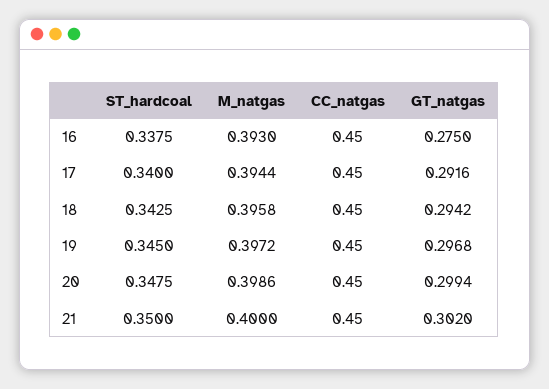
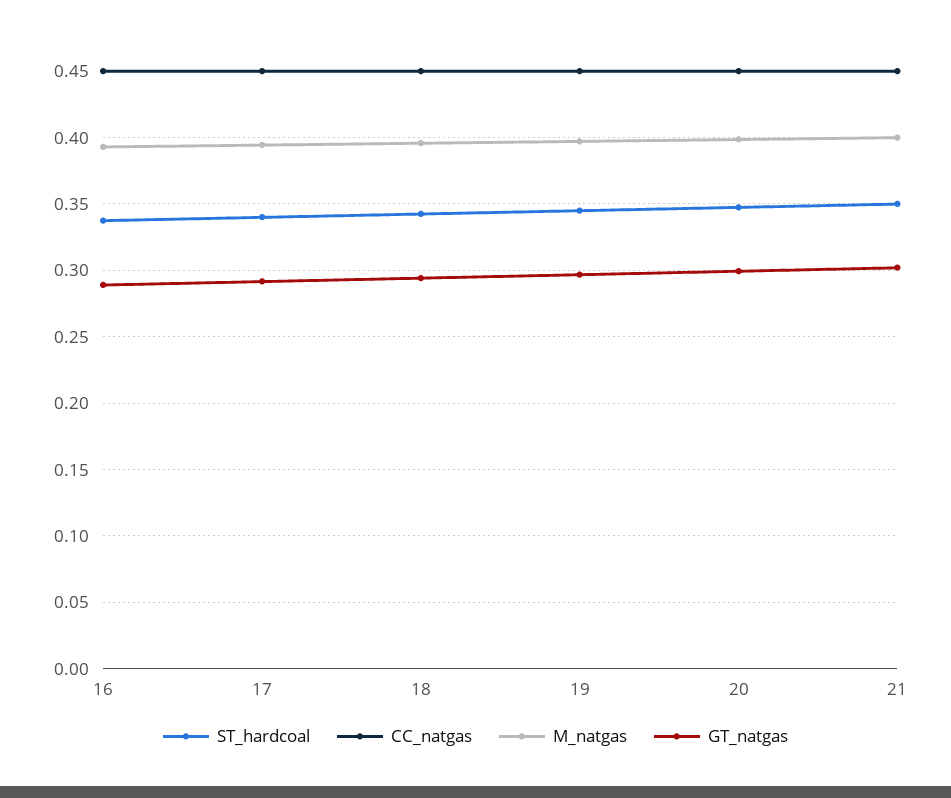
GT_natgas, 16: 0.275 -> 0.29

